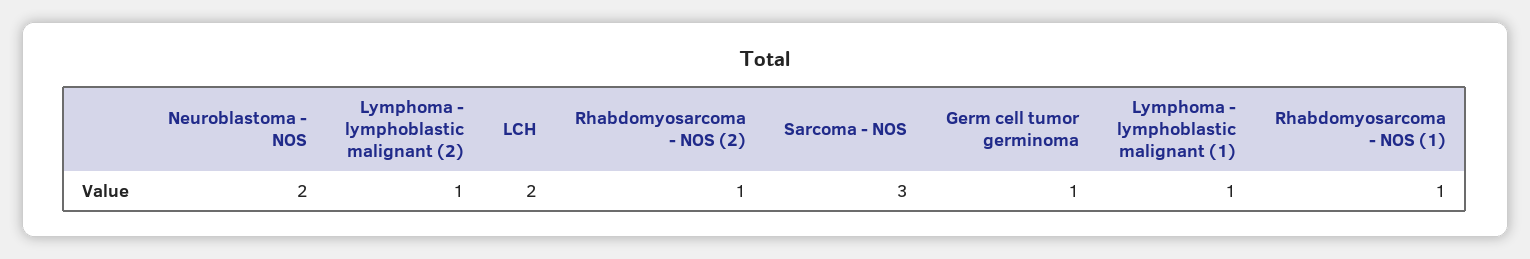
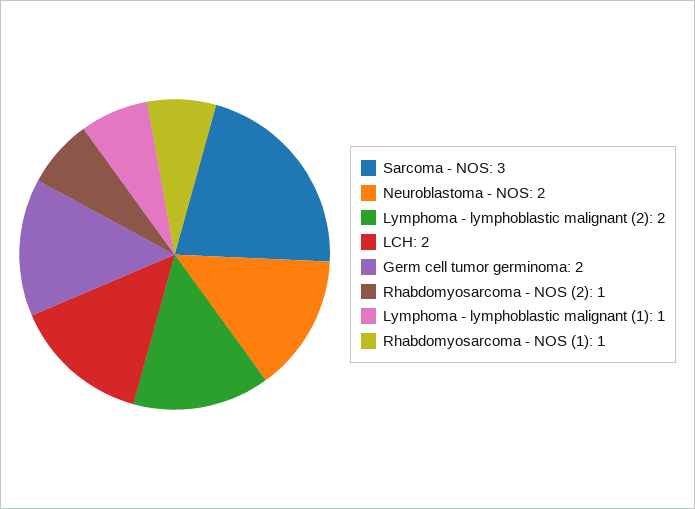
Lymphoma - lymphoblastic malignant (2): 1 -> 2
Germ cell tumor germinoma: 1 -> 2

